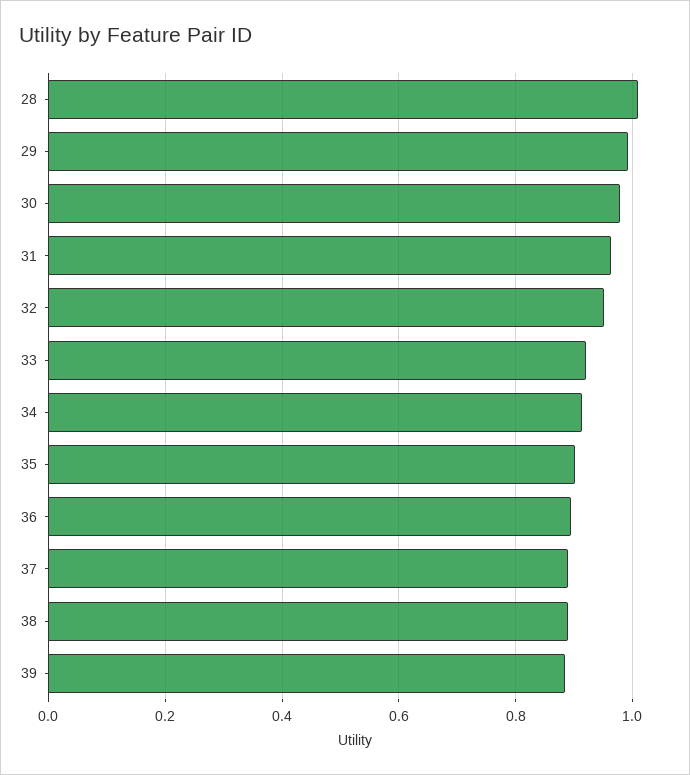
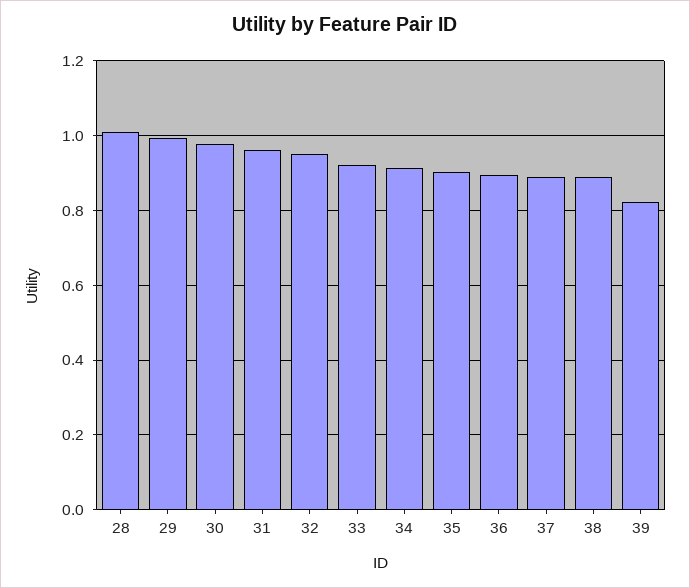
39: 0.88 -> 0.82

